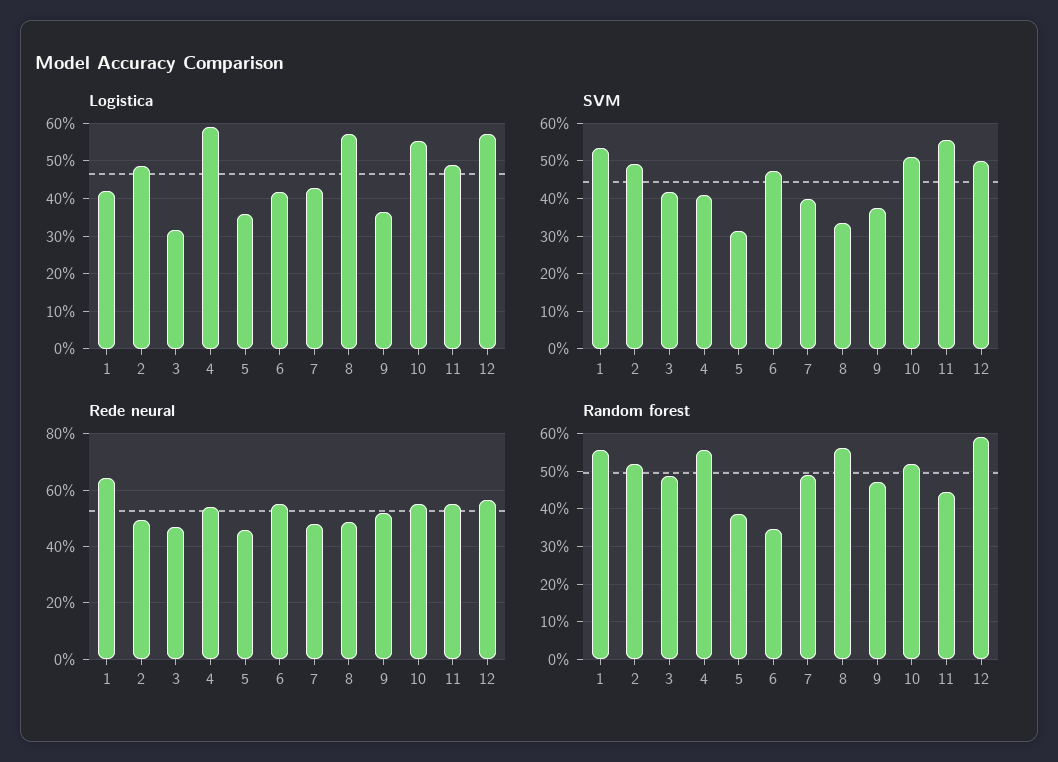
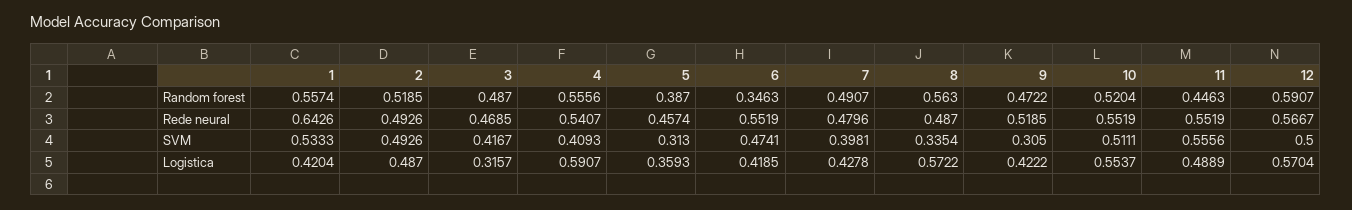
Logistica, 9: 0.36 -> 0.4222
SVM, 9: 0.38 -> 0.305

